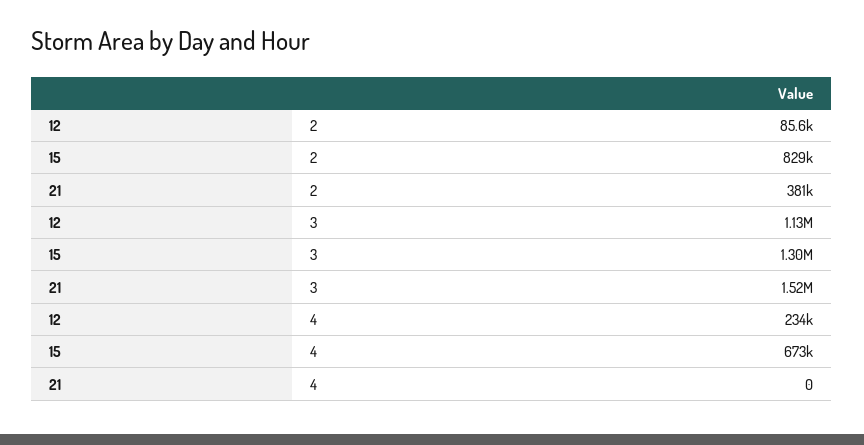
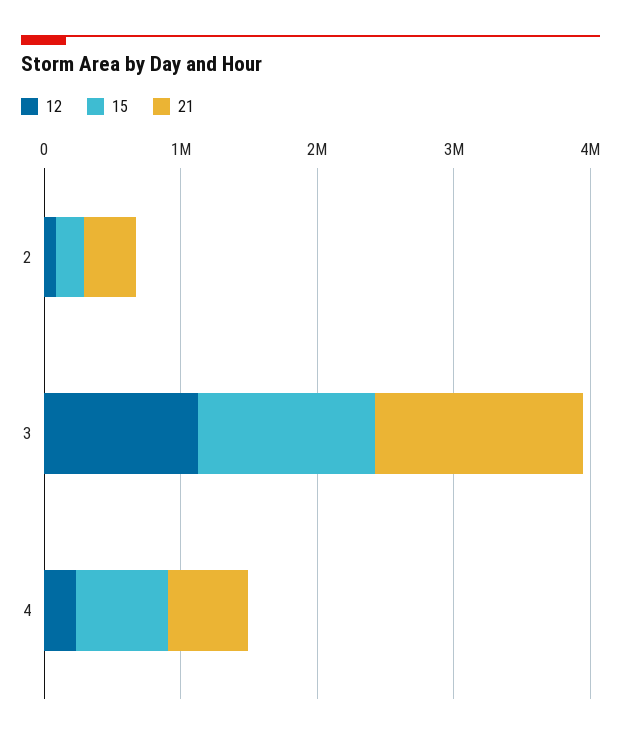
15, 2: 829000 -> 200000
21, 4: 0 -> 600000

